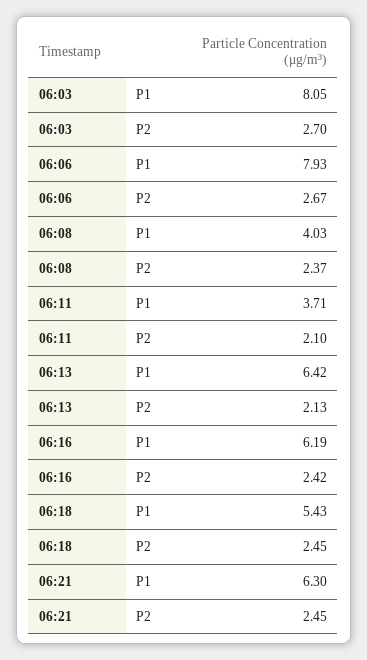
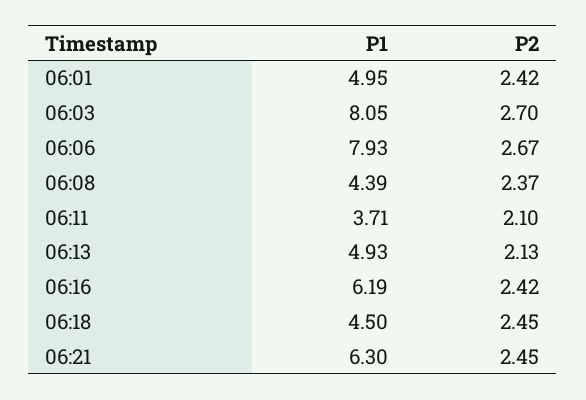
06:08, P1: 4.03 -> 4.39
06:13, P1: 6.42 -> 4.93
06:18, P1: 5.43 -> 4.5
06:01, P1: none -> 4.95
06:01, P2: none -> 2.42

